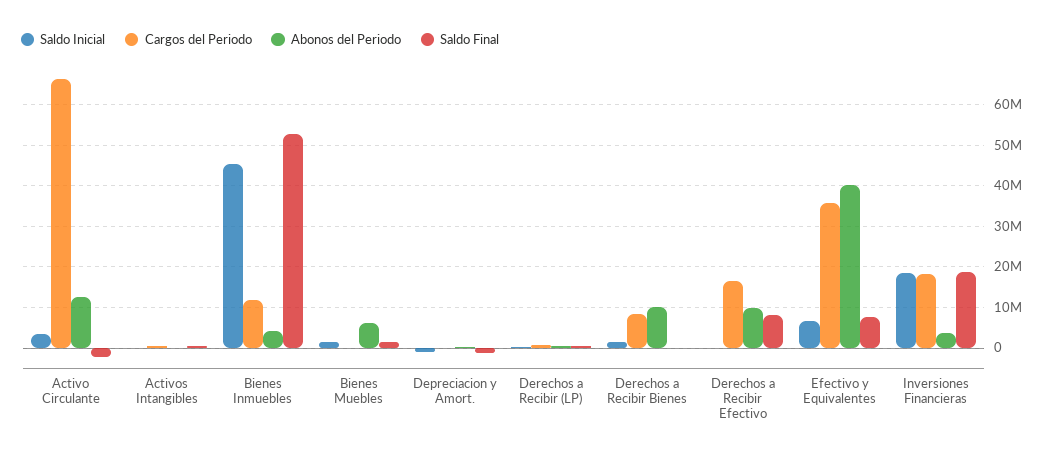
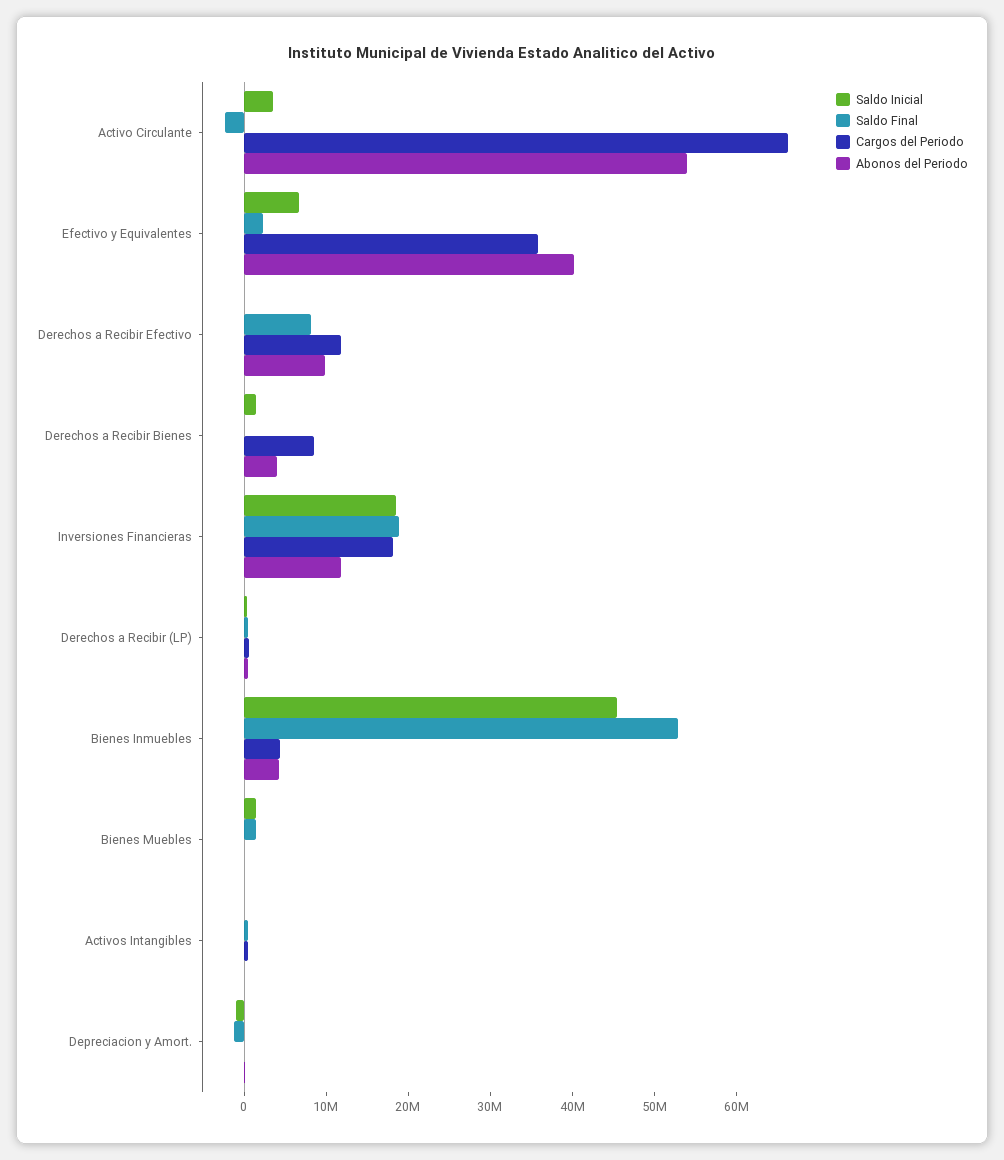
Abonos del Periodo, Activo Circulante: 12000000 -> 54000000
Cargos del Periodo, Bienes Inmuebles: 12000000 -> 4000000
Abonos del Periodo, Bienes Muebles: 6000000 -> 0
Abonos del Periodo, Derechos a Recibir Bienes: 10000000 -> 4000000
Cargos del Periodo, Derechos a Recibir Efectivo: 16000000 -> 12000000
Saldo Final, Efectivo y Equivalentes: 8000000 -> 2000000
Abonos del Periodo, Inversiones Financieras: 4000000 -> 12000000

